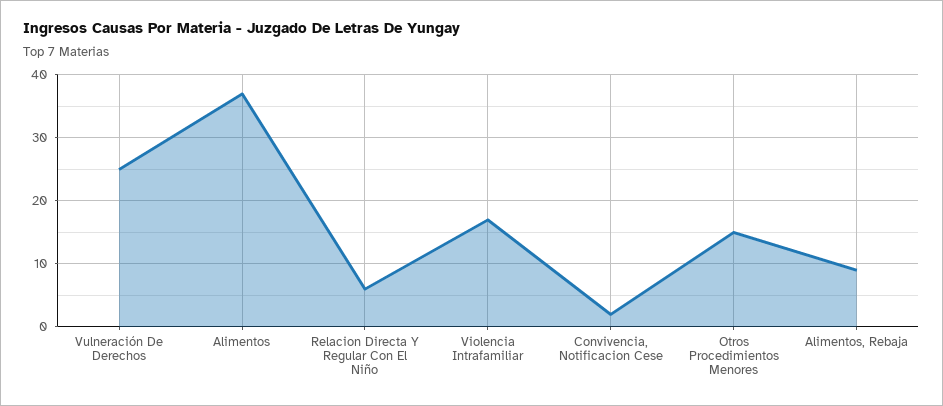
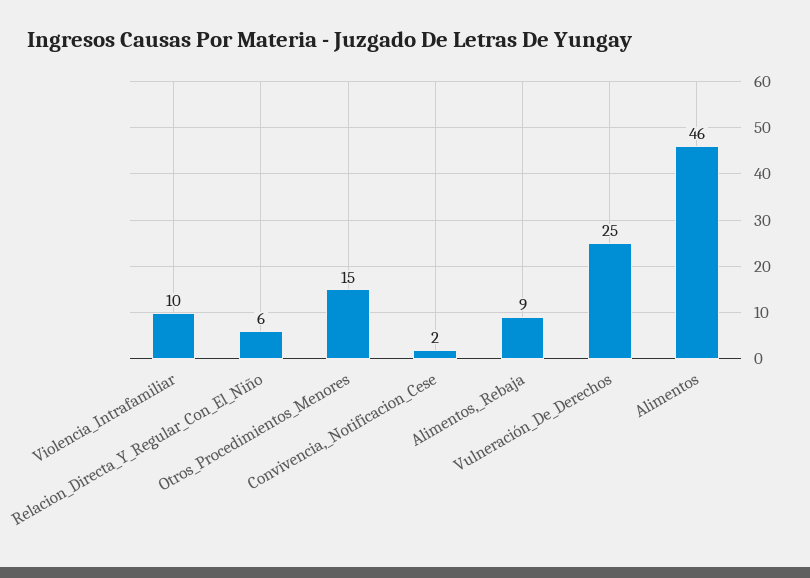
Alimentos: 37 -> 46
Violencia Intrafamiliar: 17 -> 10

